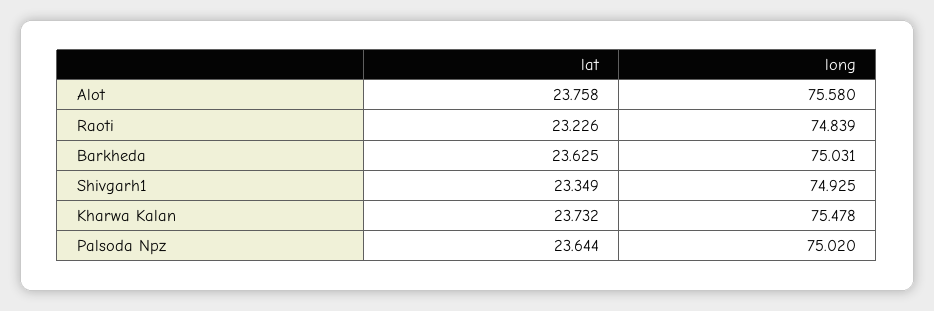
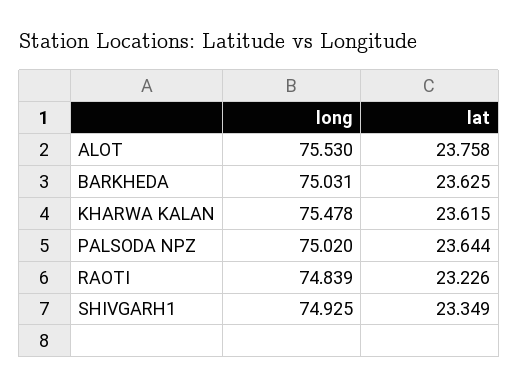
long, Alot: 75.58 -> 75.53
lat, Kharwa Kalan: 23.732 -> 23.615

